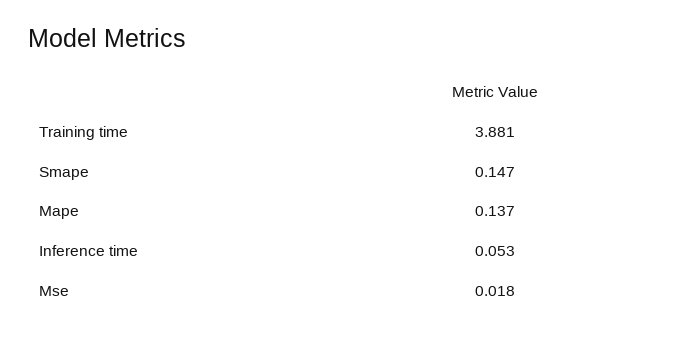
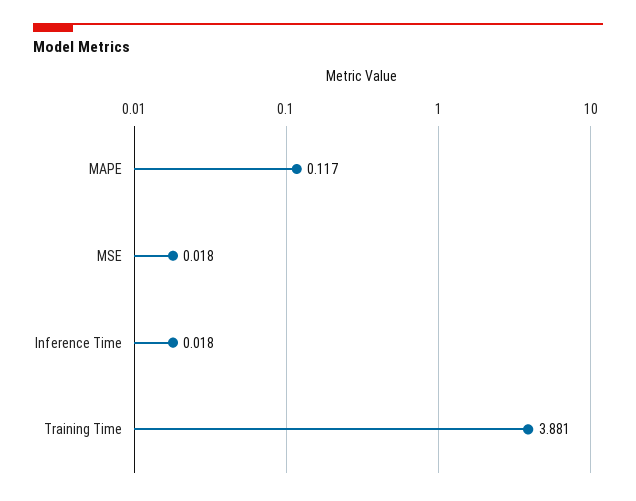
Smape: 0.147 -> none
Mape: 0.137 -> 0.117
Inference time: 0.053 -> 0.018

